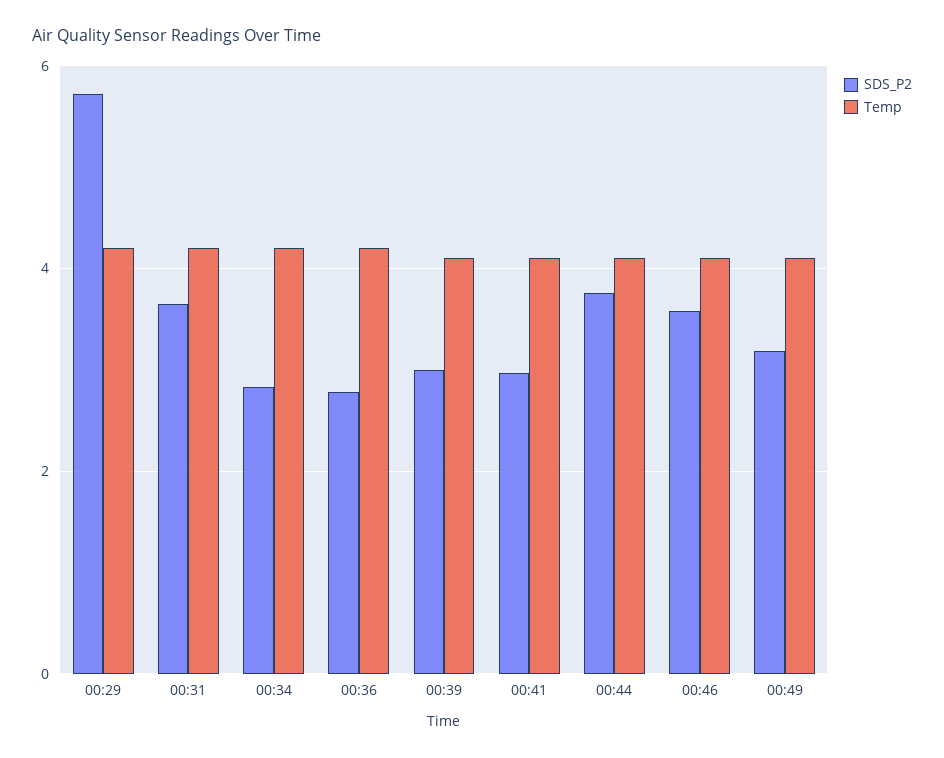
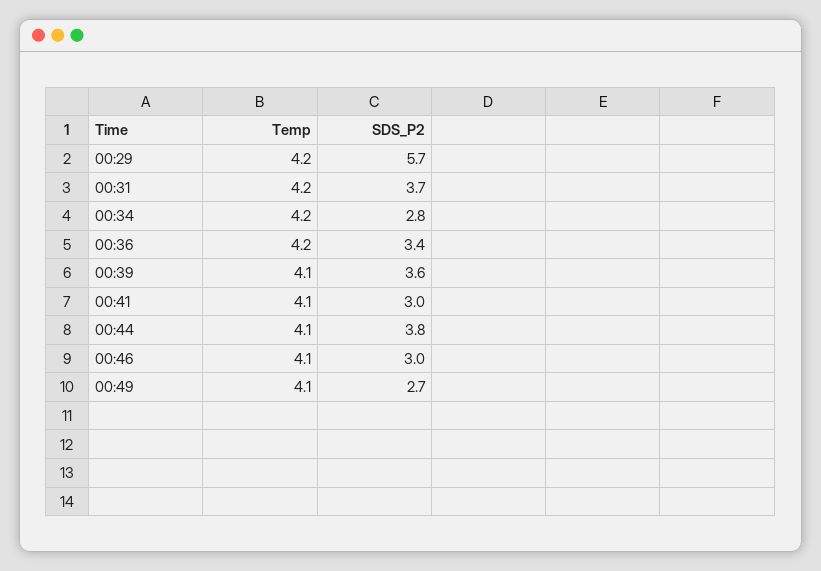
SDS_P2, 00:36: 2.8 -> 3.4
SDS_P2, 00:39: 3 -> 3.6
SDS_P2, 00:46: 3.6 -> 3
SDS_P2, 00:49: 3.2 -> 2.7

